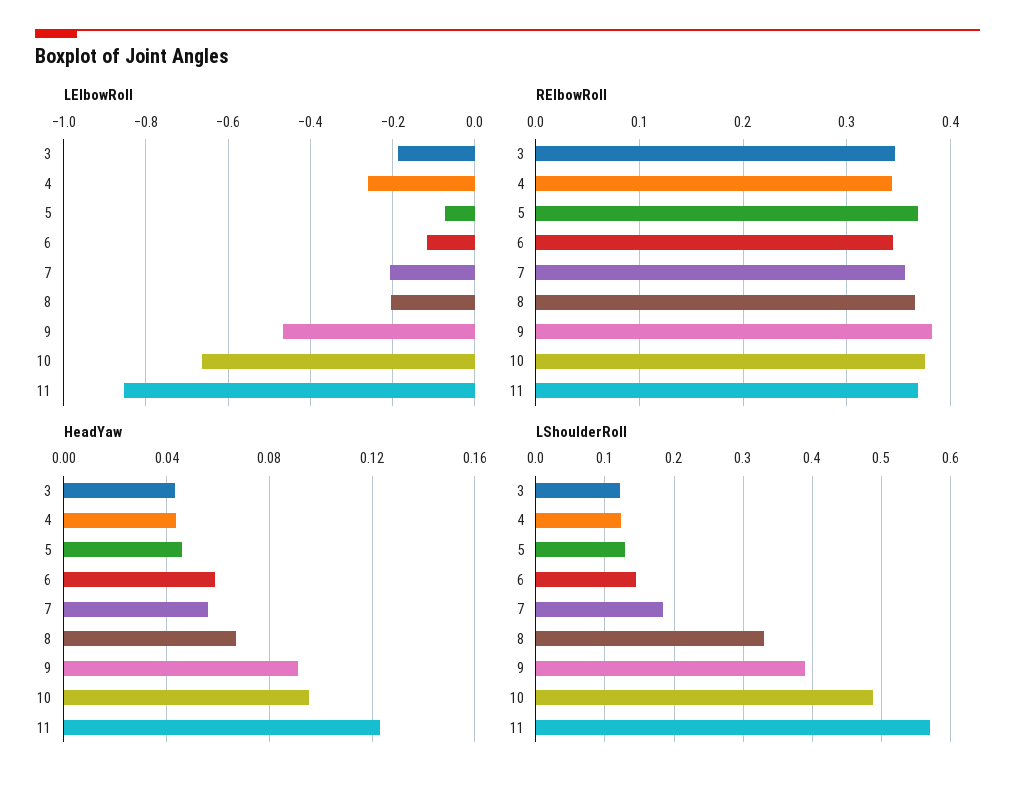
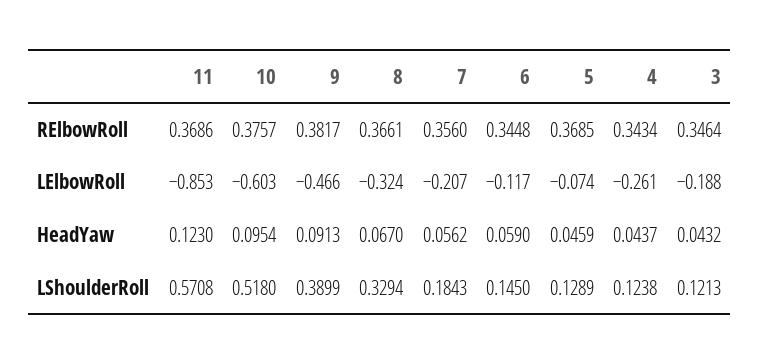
LElbowRoll, 8: -0.2 -> -0.324
LElbowRoll, 10: -0.66 -> -0.603
LShoulderRoll, 10: 0.49 -> 0.518

